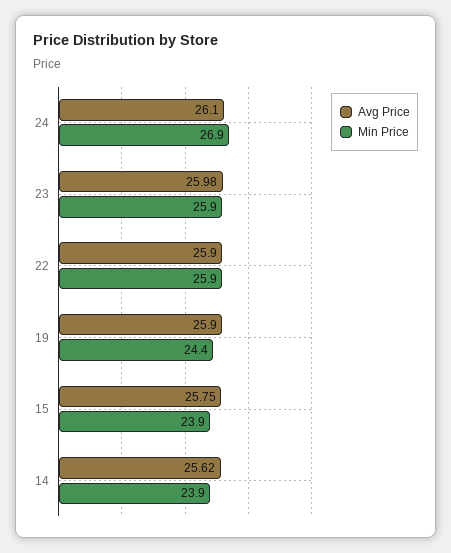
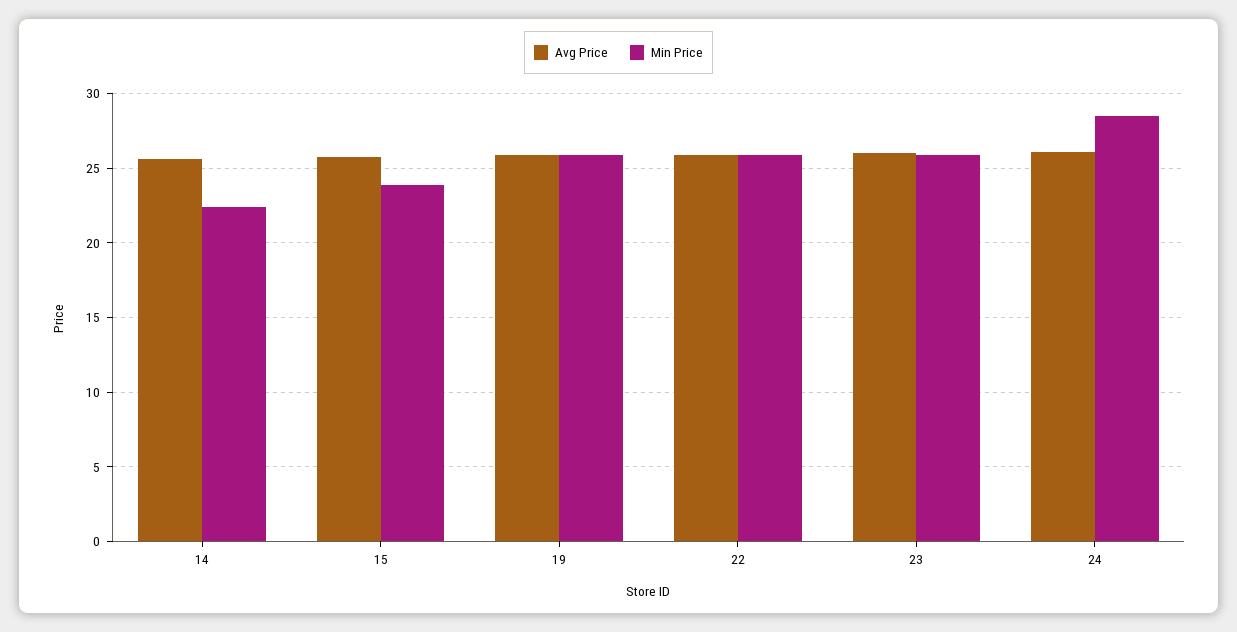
Min Price, 24: 26.9 -> 28.5
Min Price, 19: 24.4 -> 26
Min Price, 14: 23.9 -> 22.5

